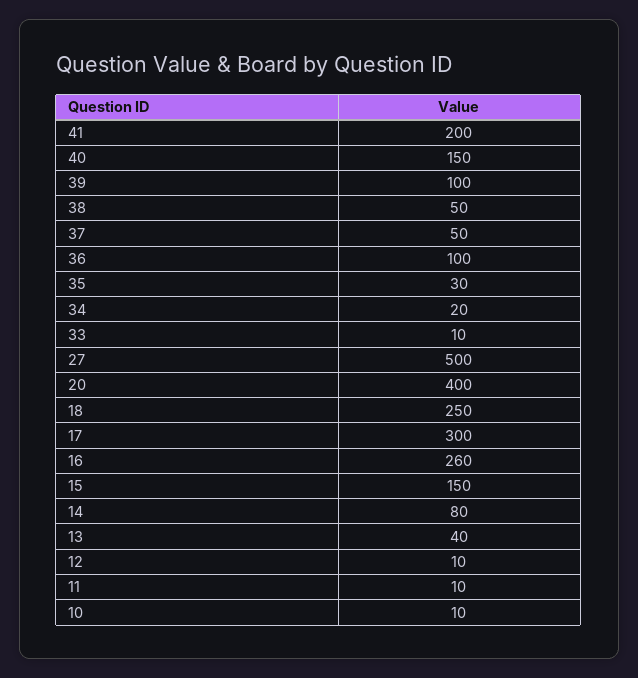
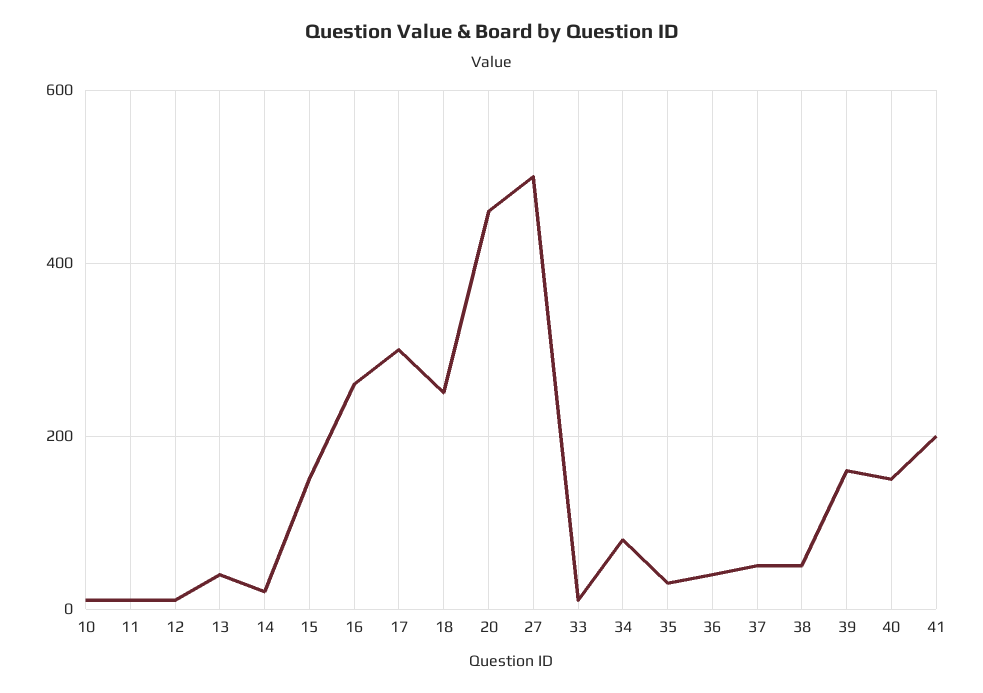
39: 100 -> 160
36: 100 -> 40
34: 20 -> 80
20: 400 -> 460
14: 80 -> 20

